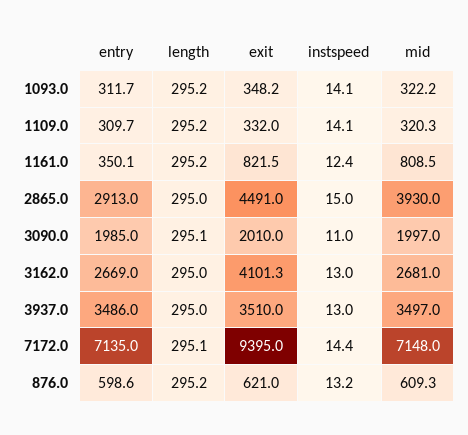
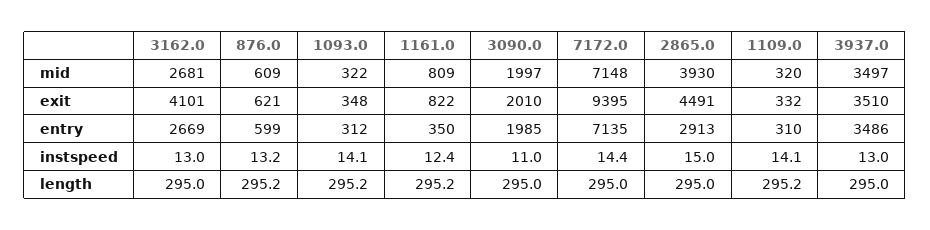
length, 3090.0: 295.1 -> 295
length, 7172.0: 295.1 -> 295

